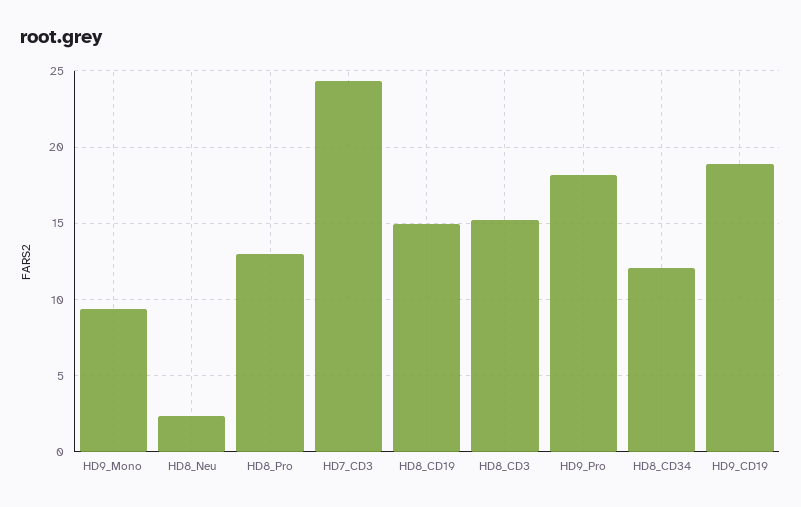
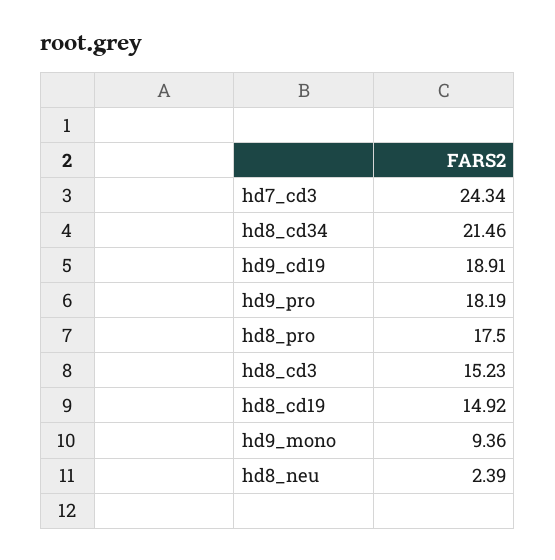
HD8_Pro: 13 -> 17.5
HD8_CD34: 12 -> 21.46

